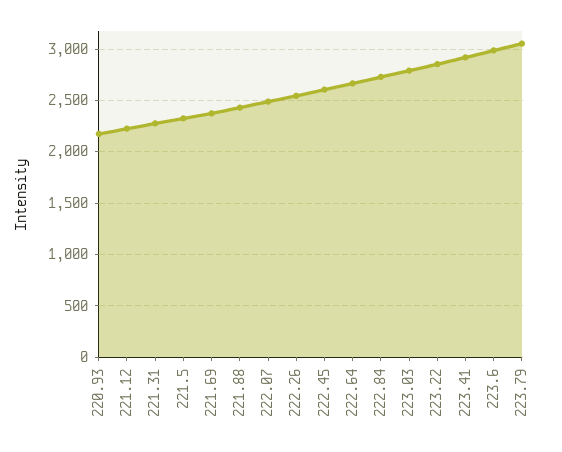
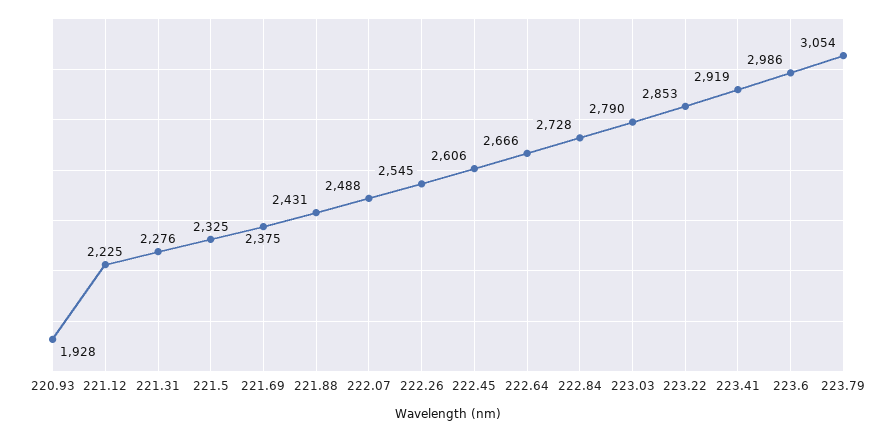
220.93: 2200 -> 1928

